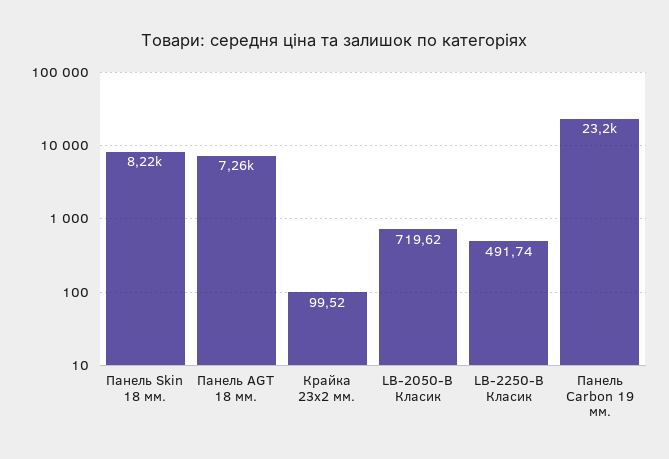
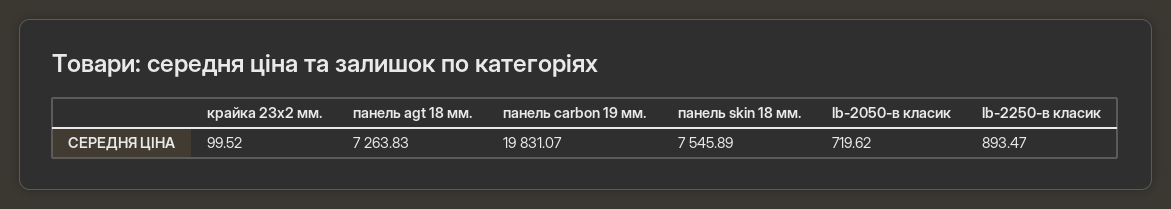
Панель Skin 18 мм.: 8220 -> 7545.89
LB-2250-В Класик: 491.74 -> 893.47
Панель Carbon 19 мм.: 23200 -> 19831.07

